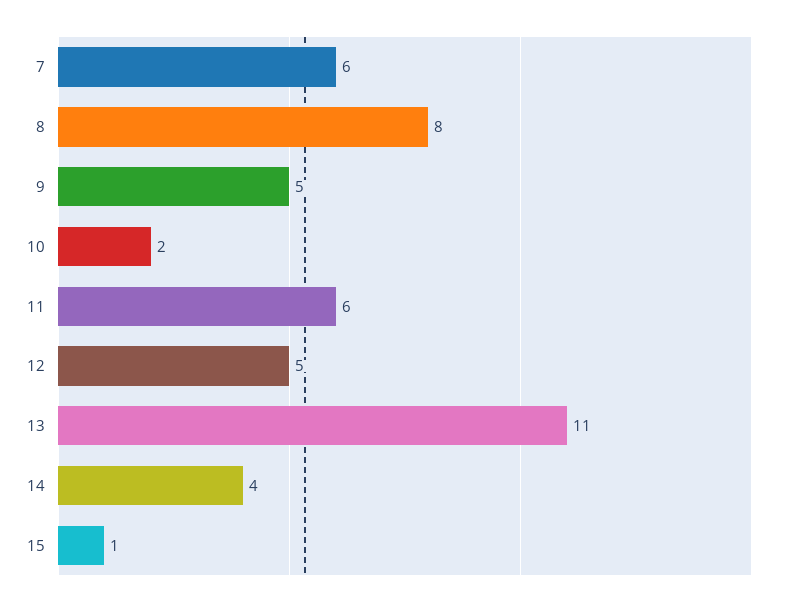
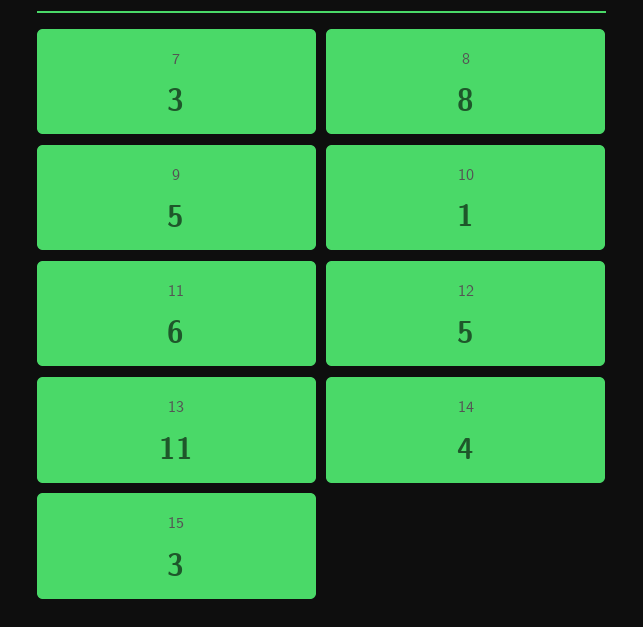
7: 6 -> 3
10: 2 -> 1
15: 1 -> 3

